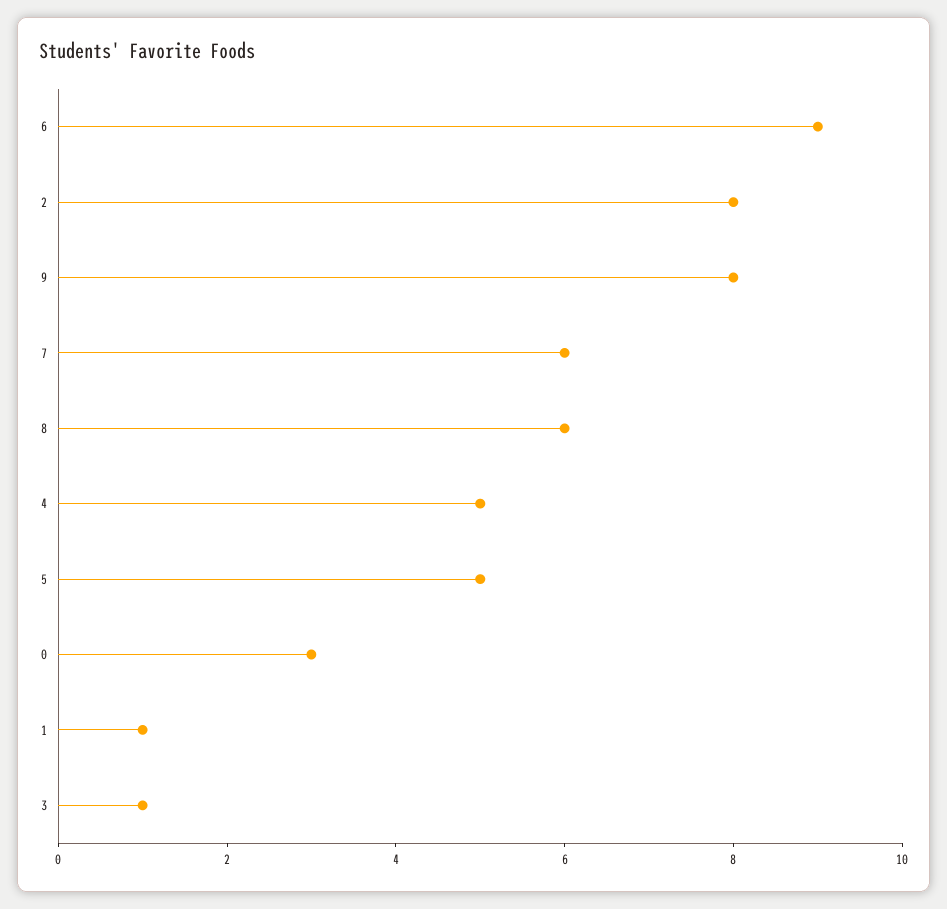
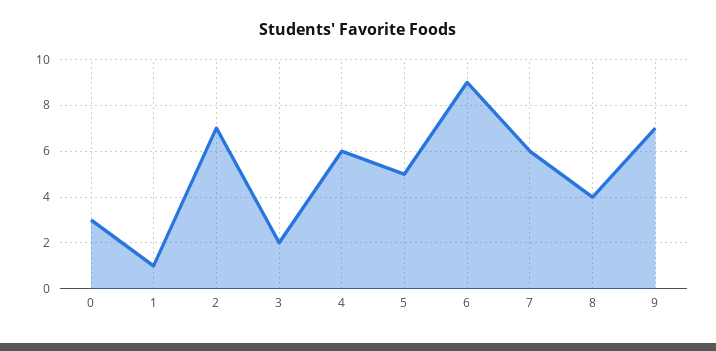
2: 8 -> 7
9: 8 -> 7
8: 6 -> 4
4: 5 -> 6
3: 1 -> 2

